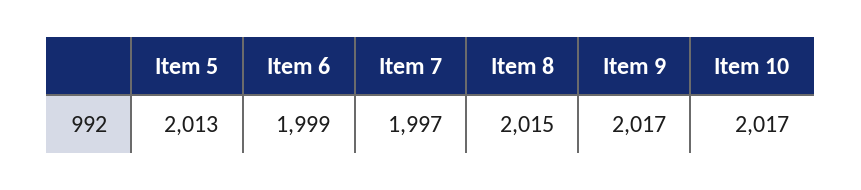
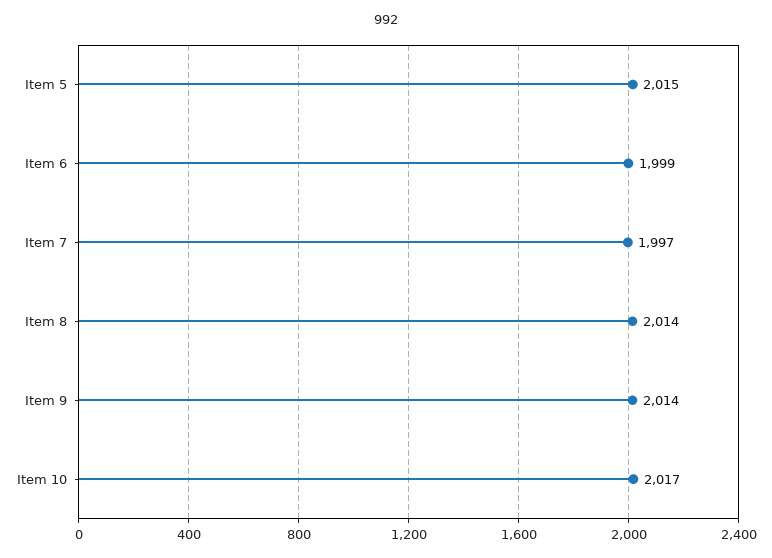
Item 5: 2013 -> 2015
Item 8: 2015 -> 2014
Item 9: 2017 -> 2014

